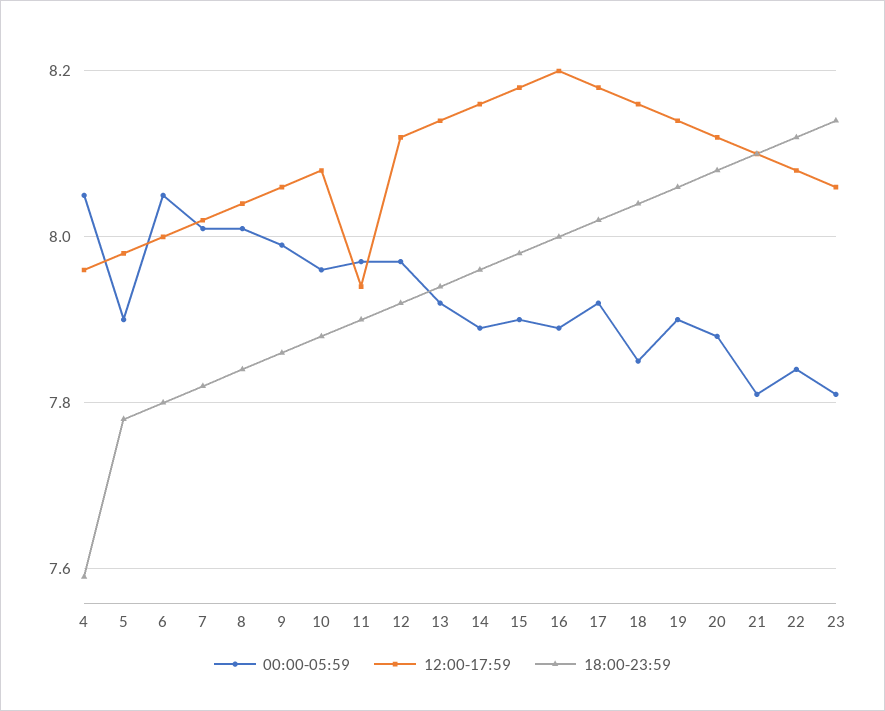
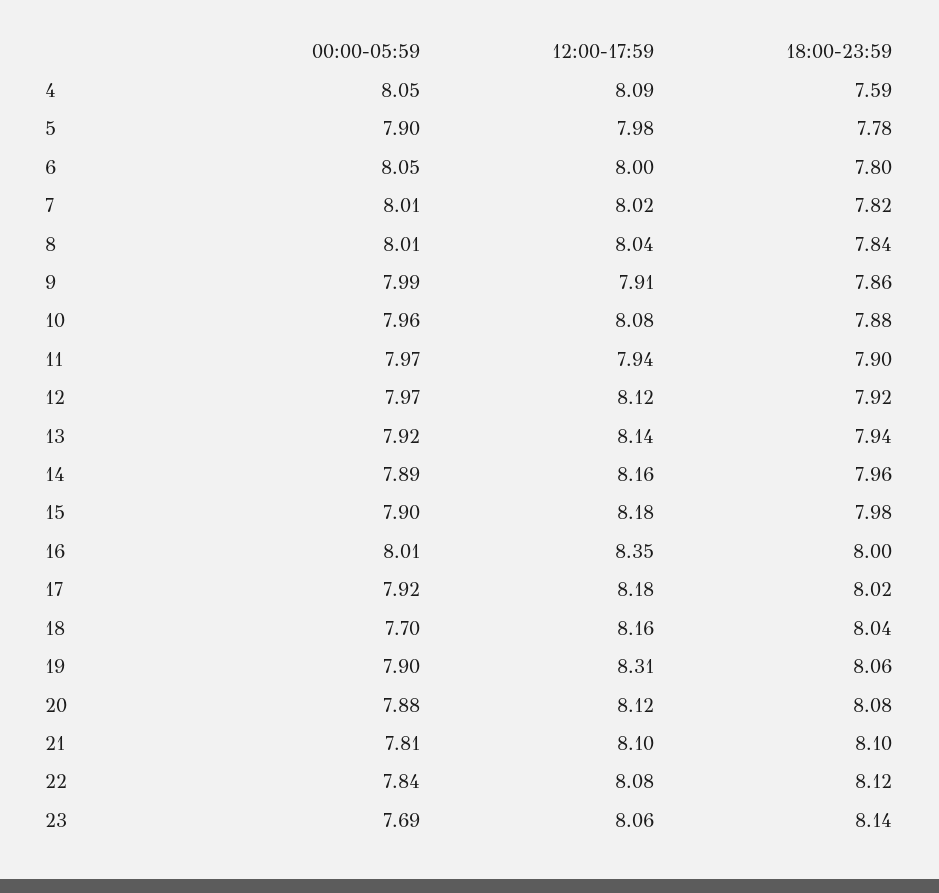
12:00-17:59, 4: 7.95 -> 8.09
12:00-17:59, 9: 8.05 -> 7.91
00:00-05:59, 16: 7.9 -> 8.01
12:00-17:59, 16: 8.2 -> 8.35
00:00-05:59, 18: 7.85 -> 7.7
12:00-17:59, 19: 8.15 -> 8.31
00:00-05:59, 23: 7.8 -> 7.69

